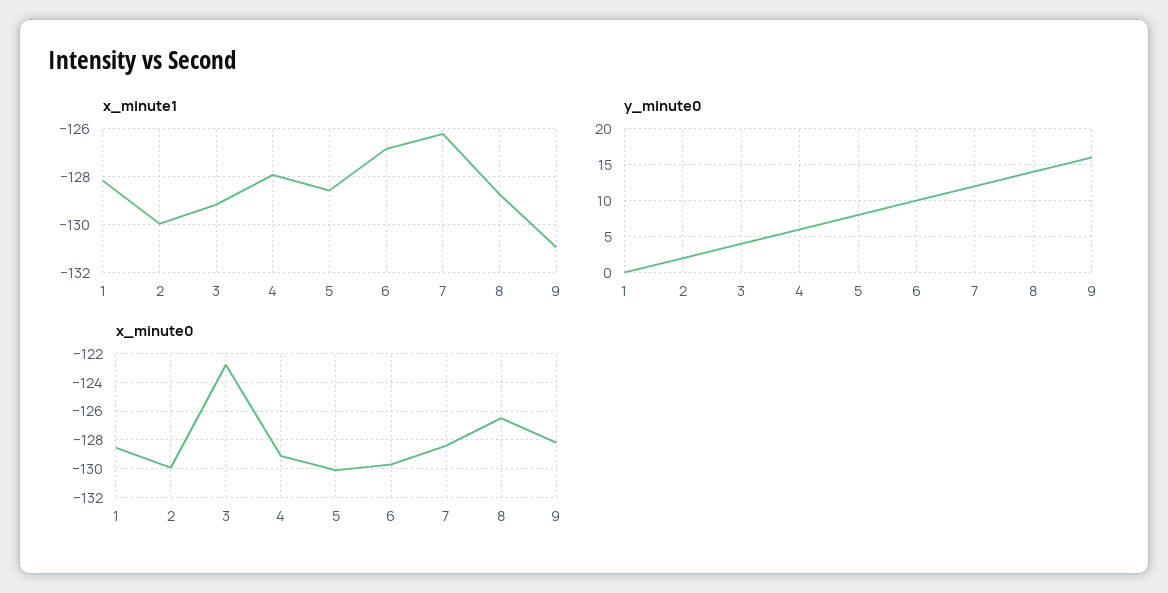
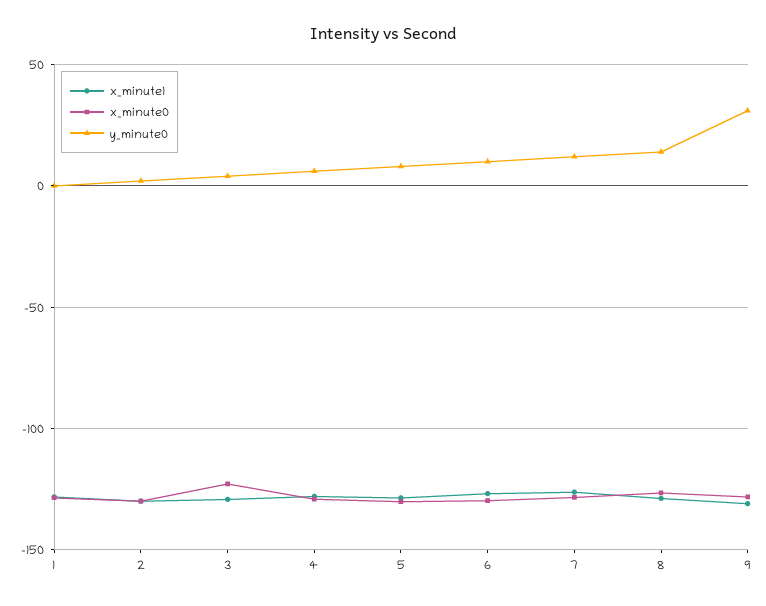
y_minute0, 9: 16 -> 30

